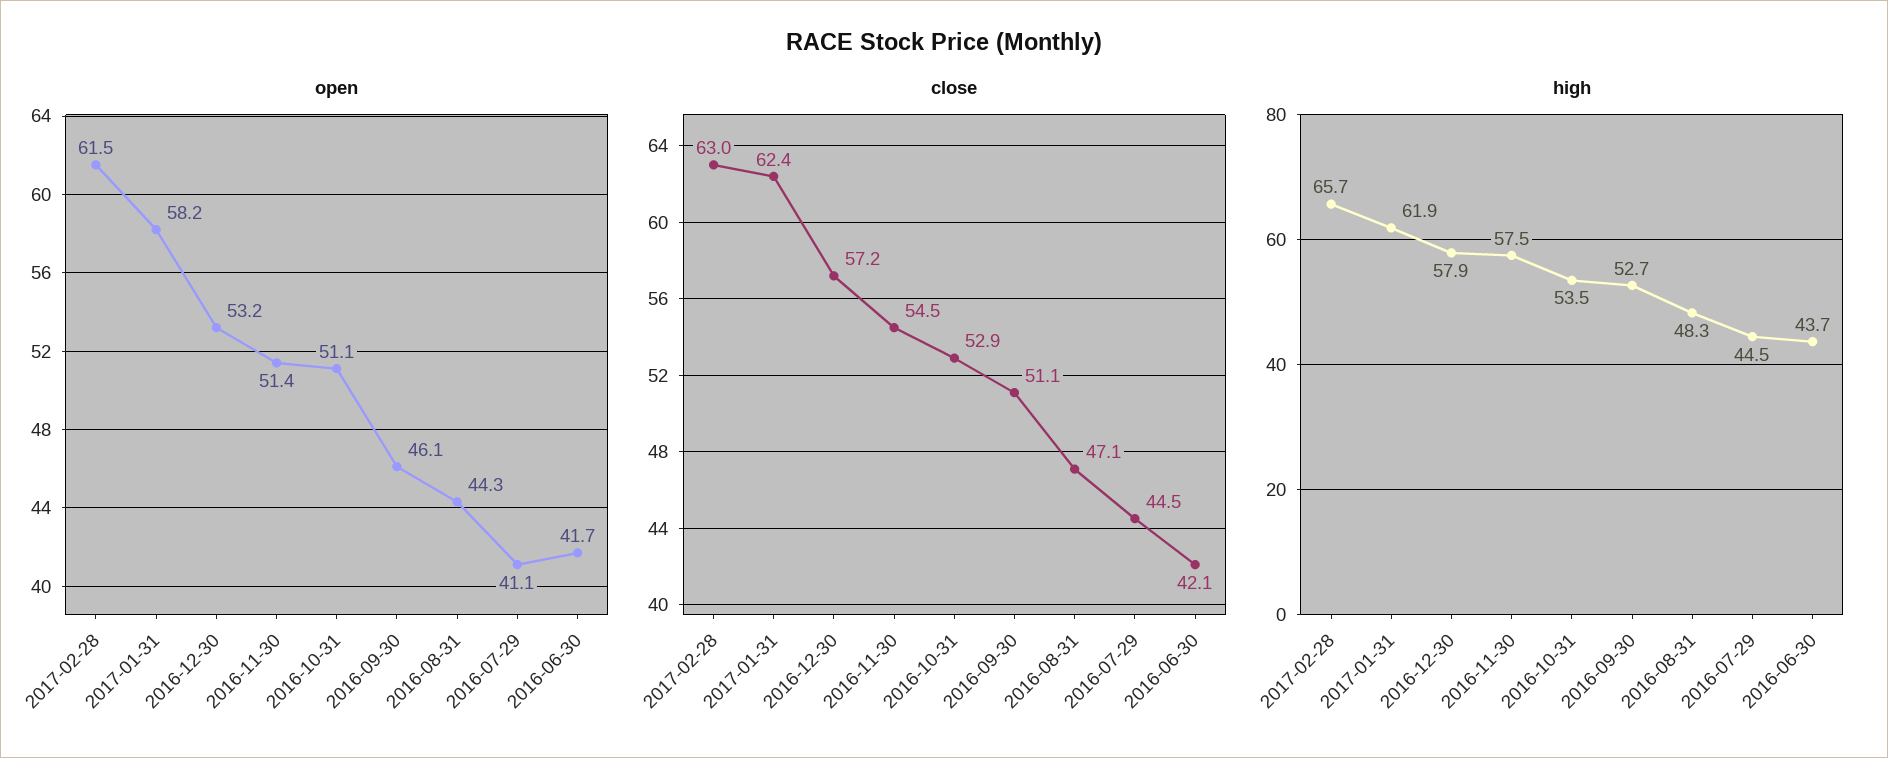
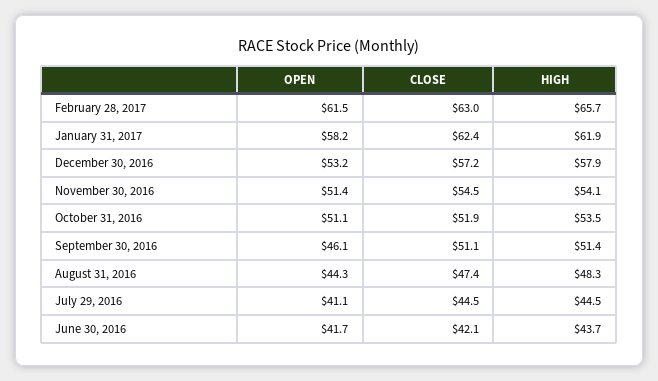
close, 2016-10-31: 52.9 -> 51.9
close, 2016-08-31: 47.1 -> 47.4
high, 2016-11-30: 57.5 -> 54.1
high, 2016-09-30: 52.7 -> 51.4

